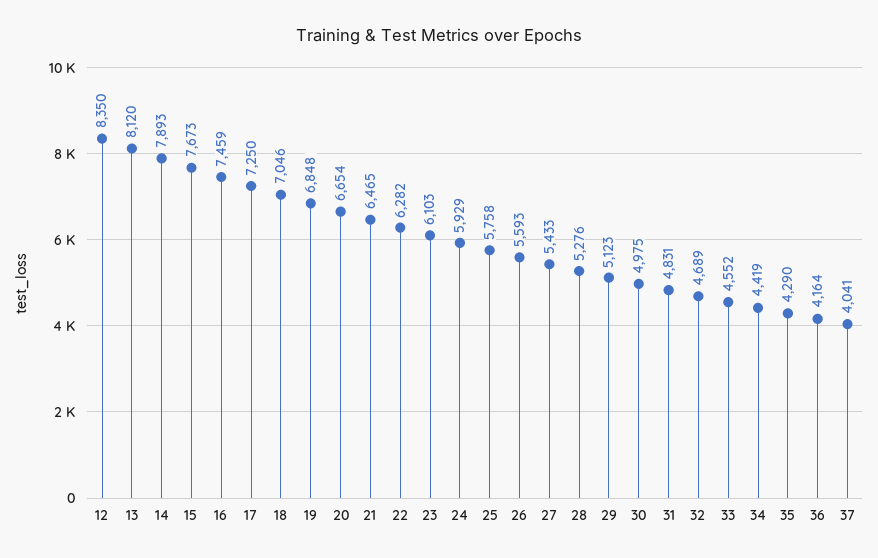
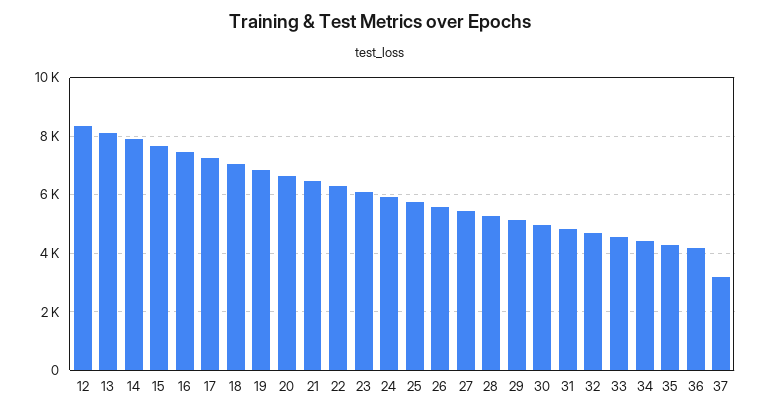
37: 4041 -> 3250

